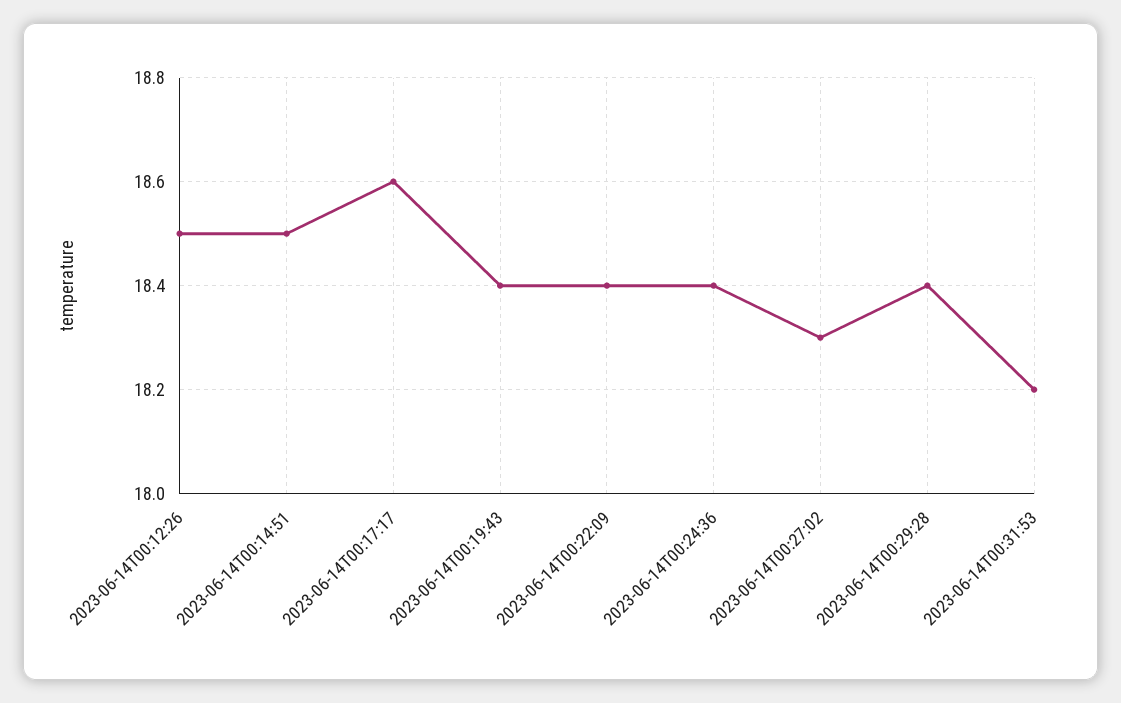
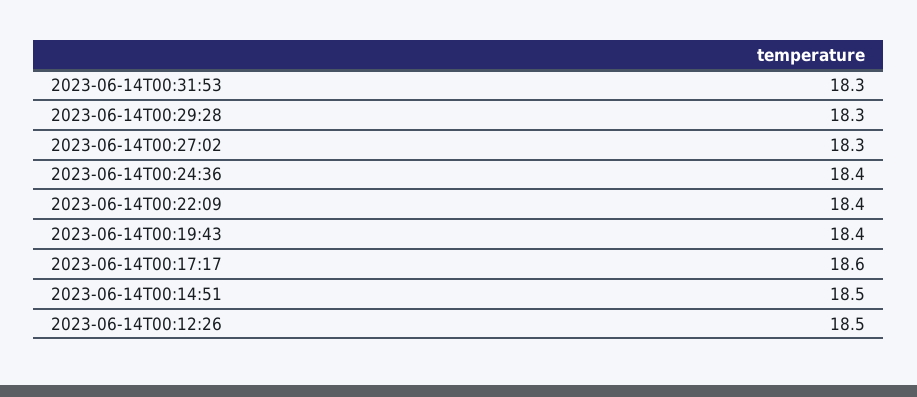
2023-06-14T00:29:28: 18.4 -> 18.3
2023-06-14T00:31:53: 18.2 -> 18.3

